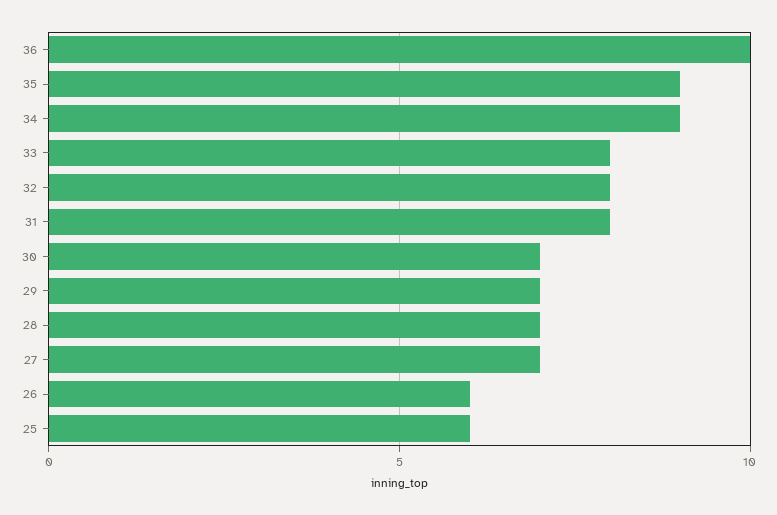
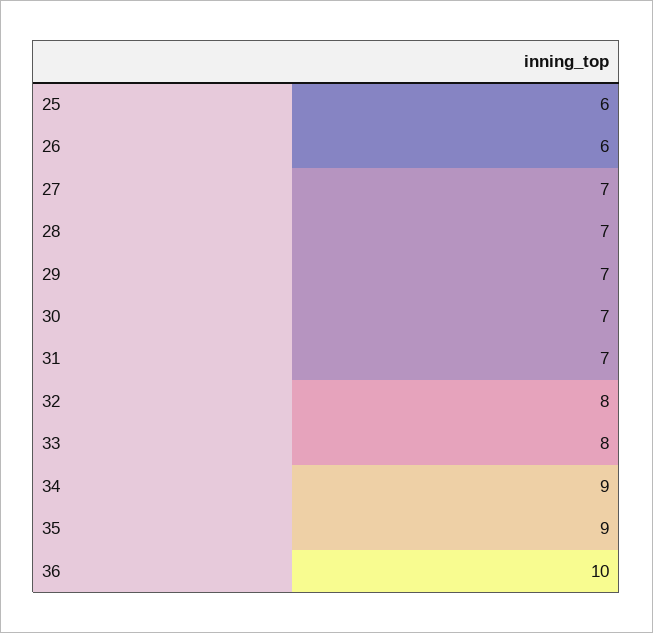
31: 8 -> 7

